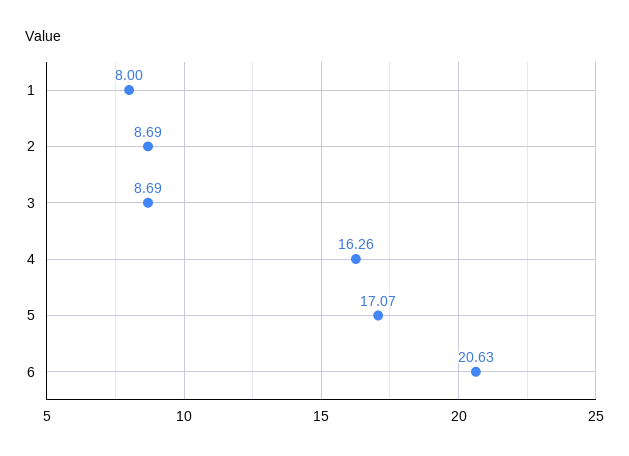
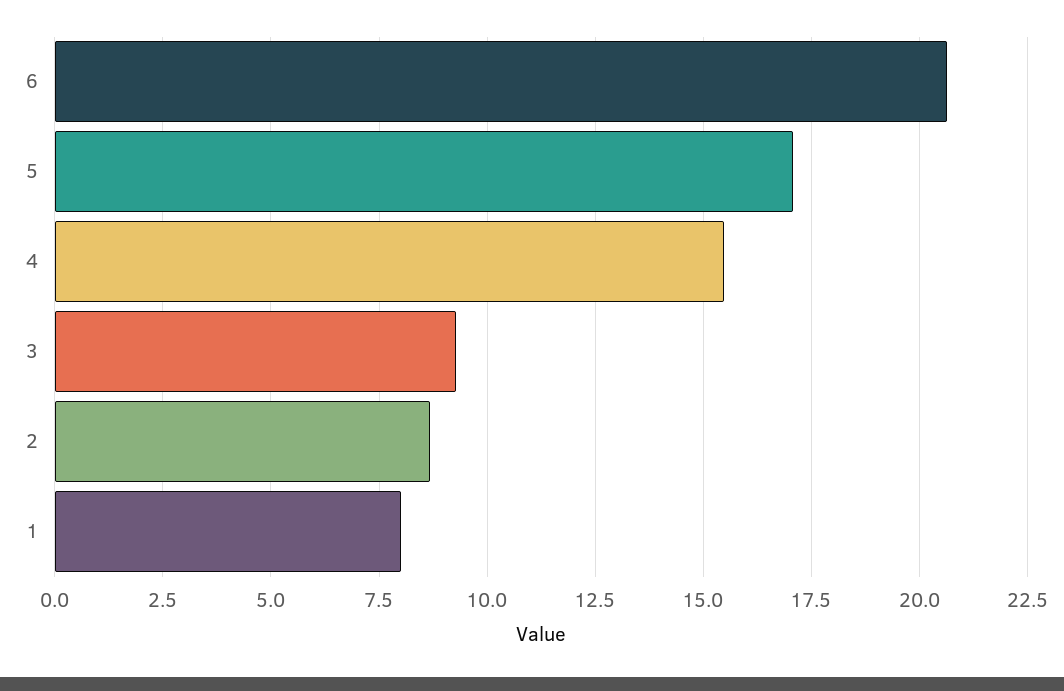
3: 8.69 -> 9.25
4: 16.26 -> 15.5

